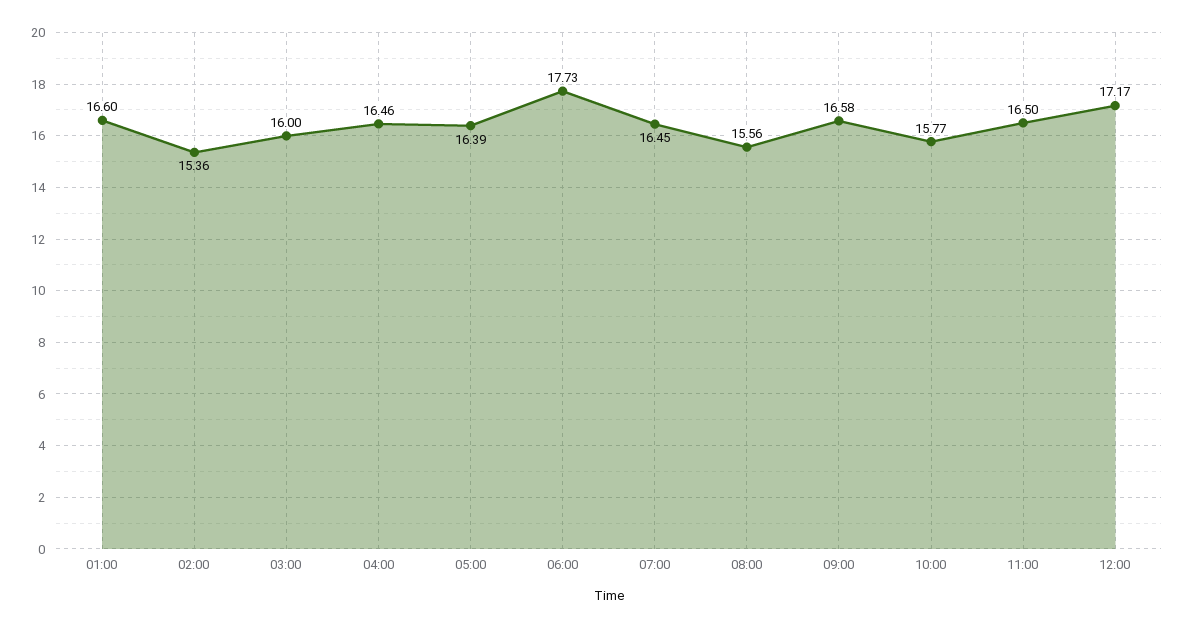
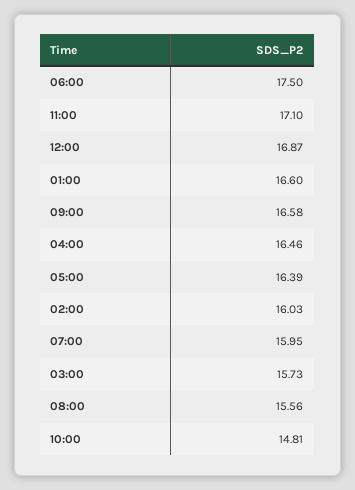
02:00: 15.36 -> 16.03
03:00: 16 -> 15.73
06:00: 17.73 -> 17.5
07:00: 16.45 -> 15.95
10:00: 15.77 -> 14.81
11:00: 16.5 -> 17.1
12:00: 17.17 -> 16.87

